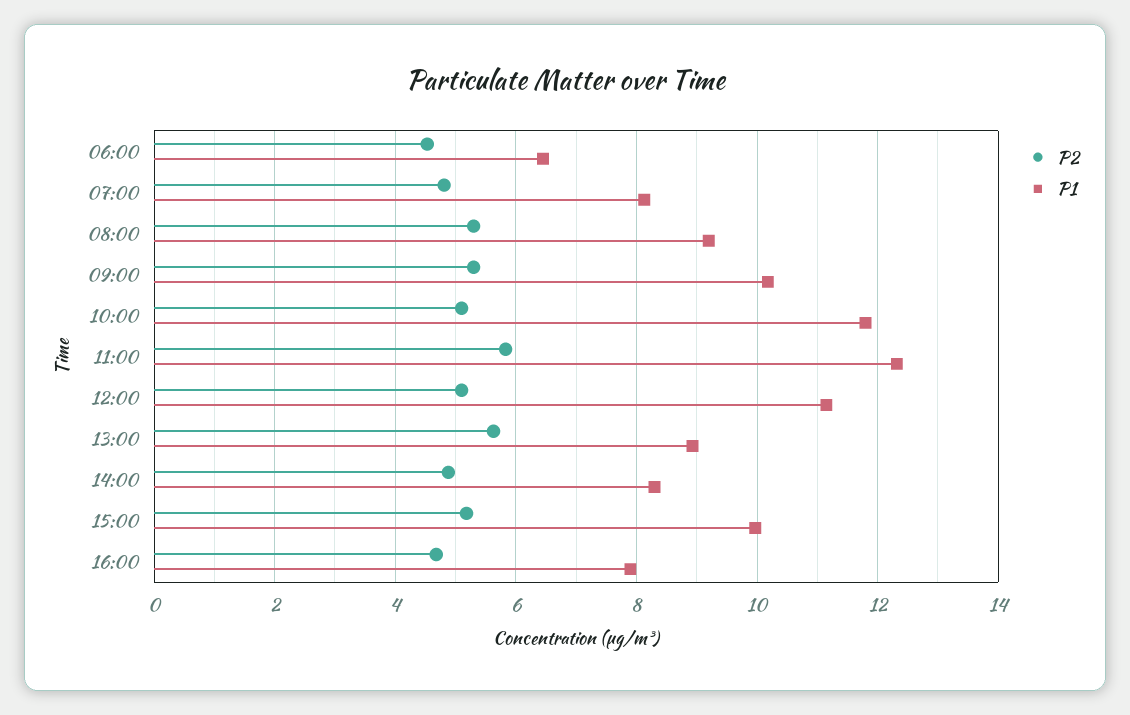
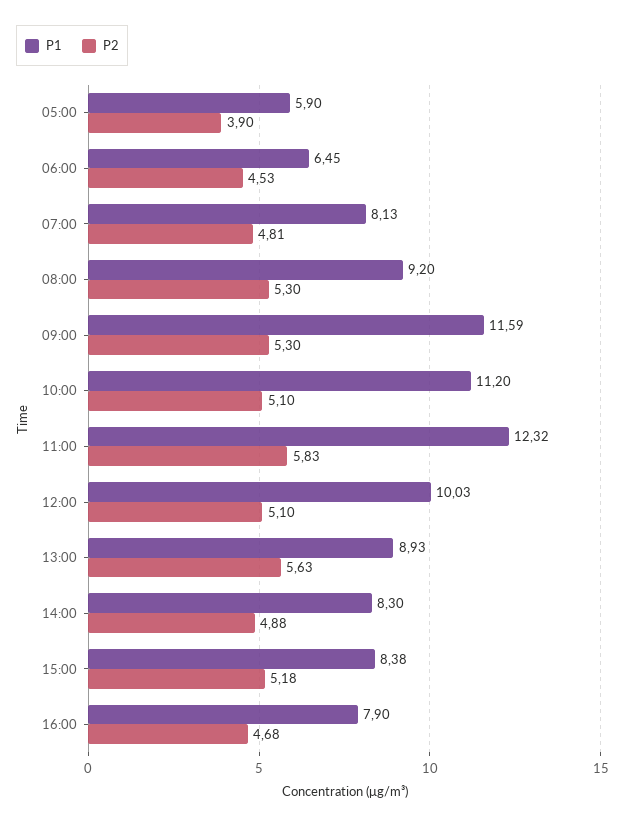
P1, 09:00: 10.2 -> 11.59
P1, 10:00: 11.8 -> 11.2
P1, 12:00: 11.2 -> 10.03
P1, 15:00: 10 -> 8.38
P1, 05:00: none -> 5.9
P2, 05:00: none -> 3.9

